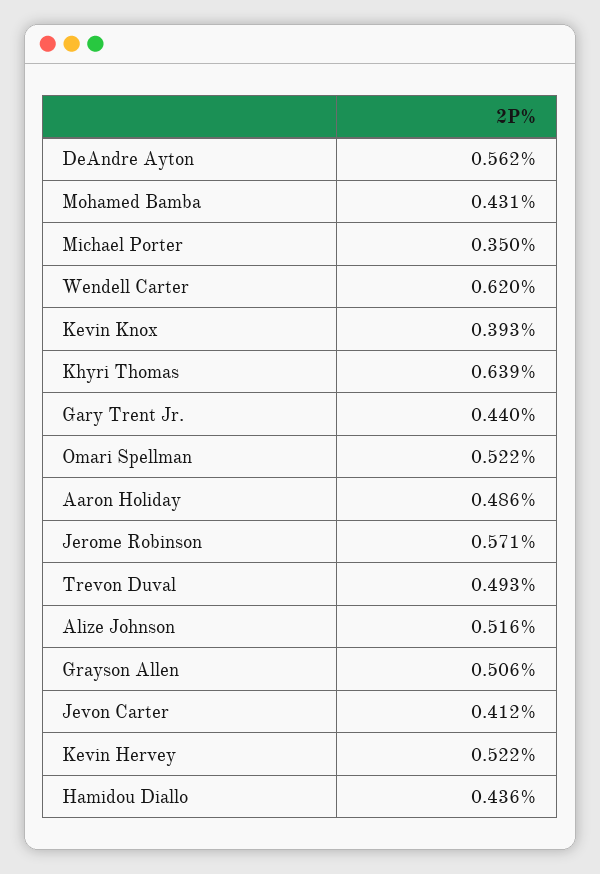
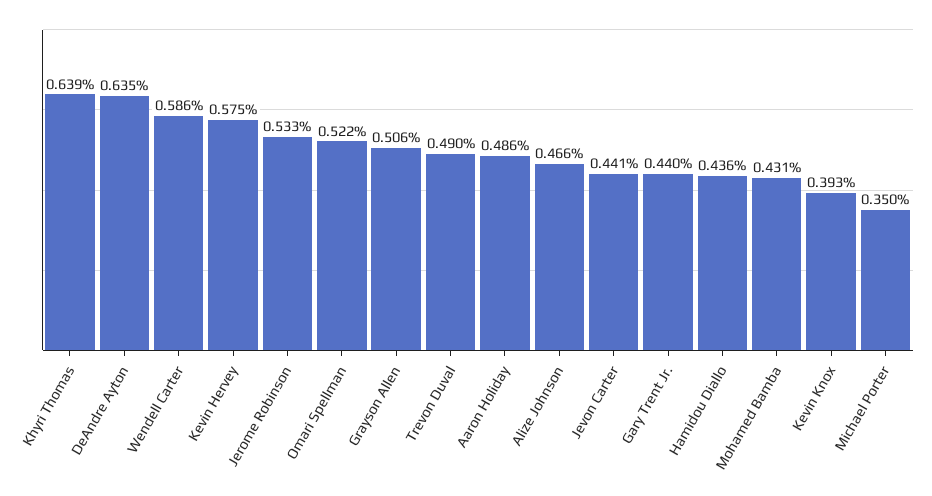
DeAndre Ayton: 0.562 -> 0.635
Wendell Carter: 0.62 -> 0.586
Jerome Robinson: 0.571 -> 0.533
Trevon Duval: 0.493 -> 0.49
Alize Johnson: 0.516 -> 0.466
Jevon Carter: 0.412 -> 0.441
Kevin Hervey: 0.522 -> 0.575

